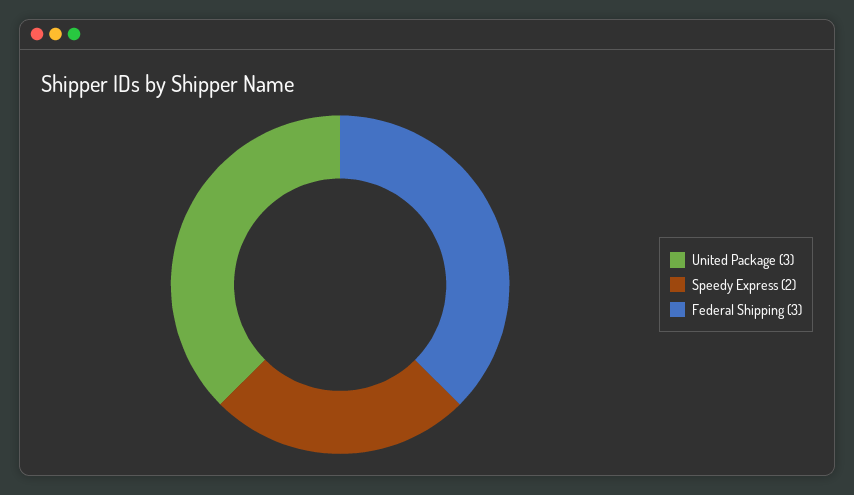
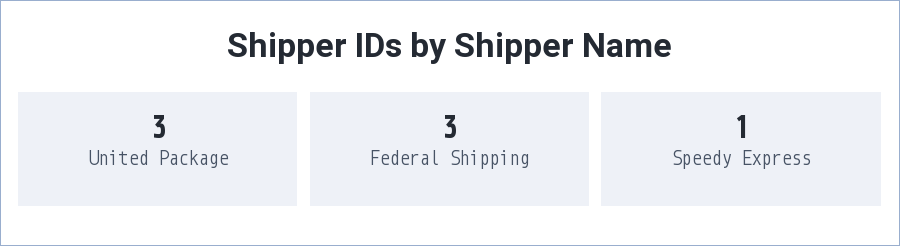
Speedy Express: 2 -> 1

